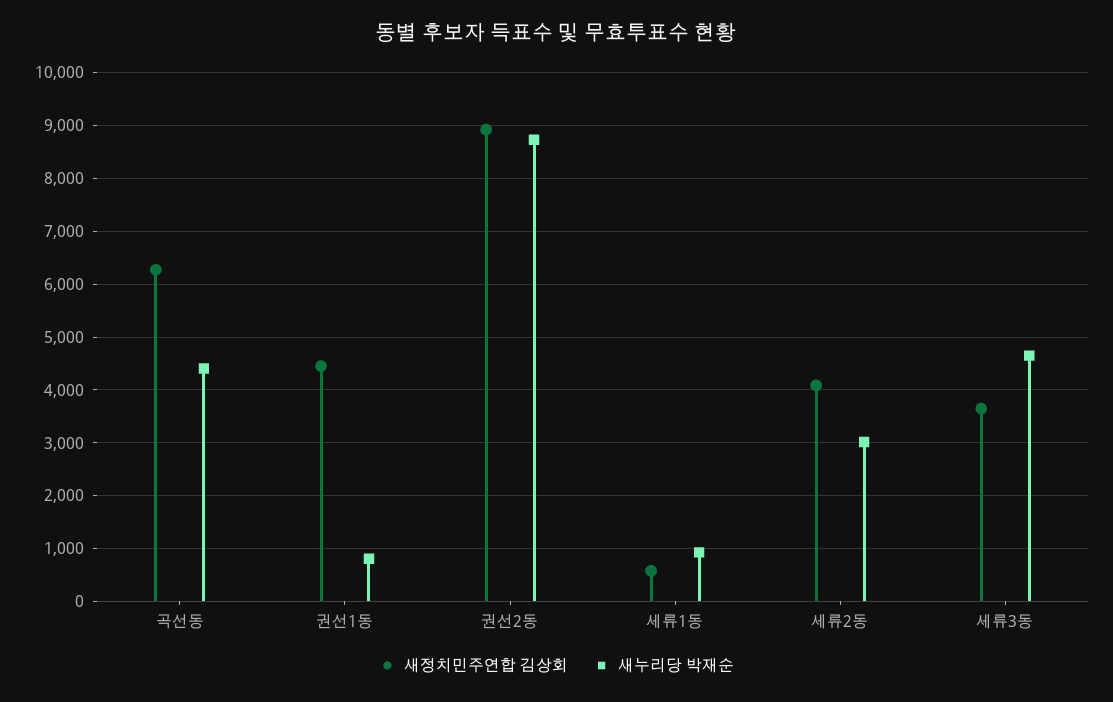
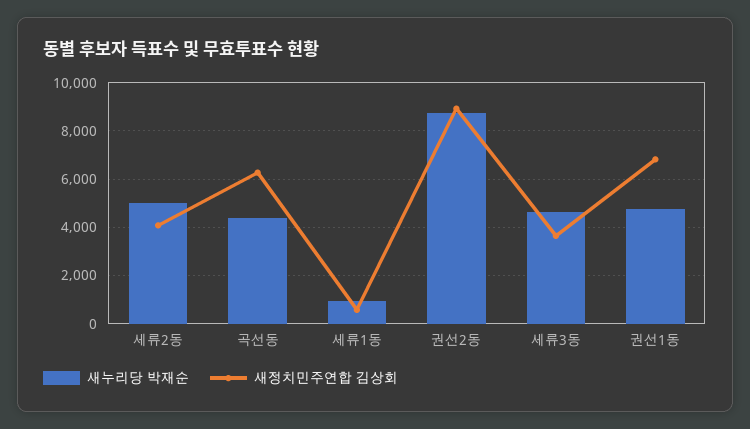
새정치민주연합 김상회, 권선1동: 4400 -> 6750
새누리당 박재순, 권선1동: 800 -> 4750
새누리당 박재순, 세류2동: 3000 -> 5000

